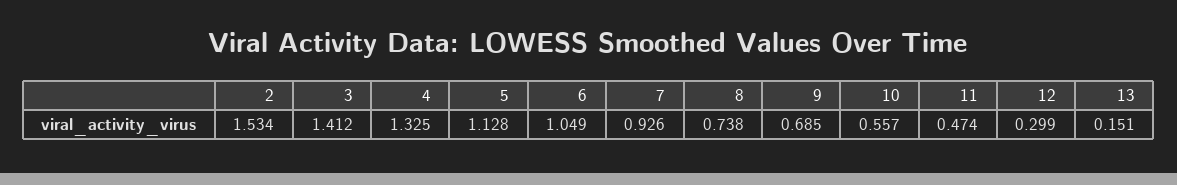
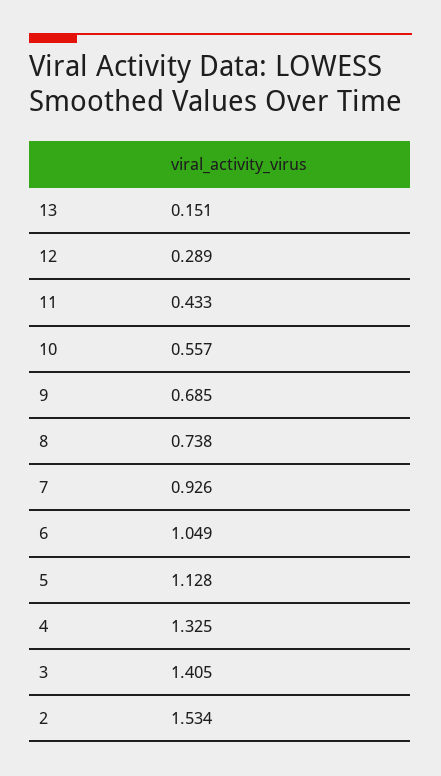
3: 1.412 -> 1.405
11: 0.474 -> 0.433
12: 0.299 -> 0.289

